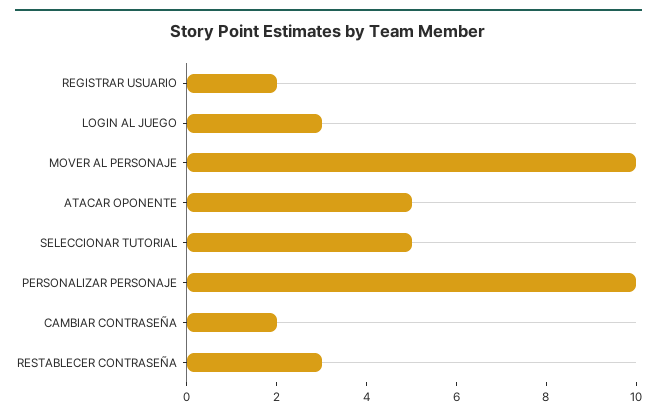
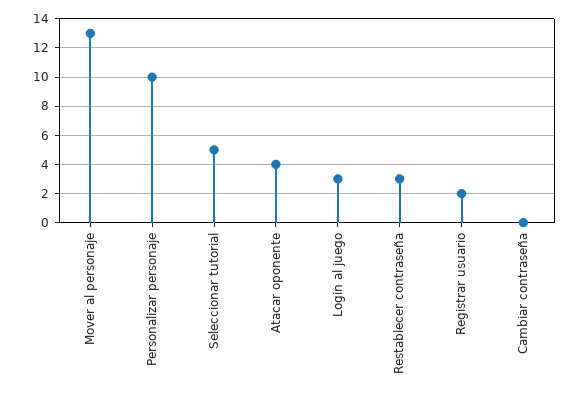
MOVER AL PERSONAJE: 10 -> 13
ATACAR OPONENTE: 5 -> 4
CAMBIAR CONTRASEÑA: 2 -> 0

